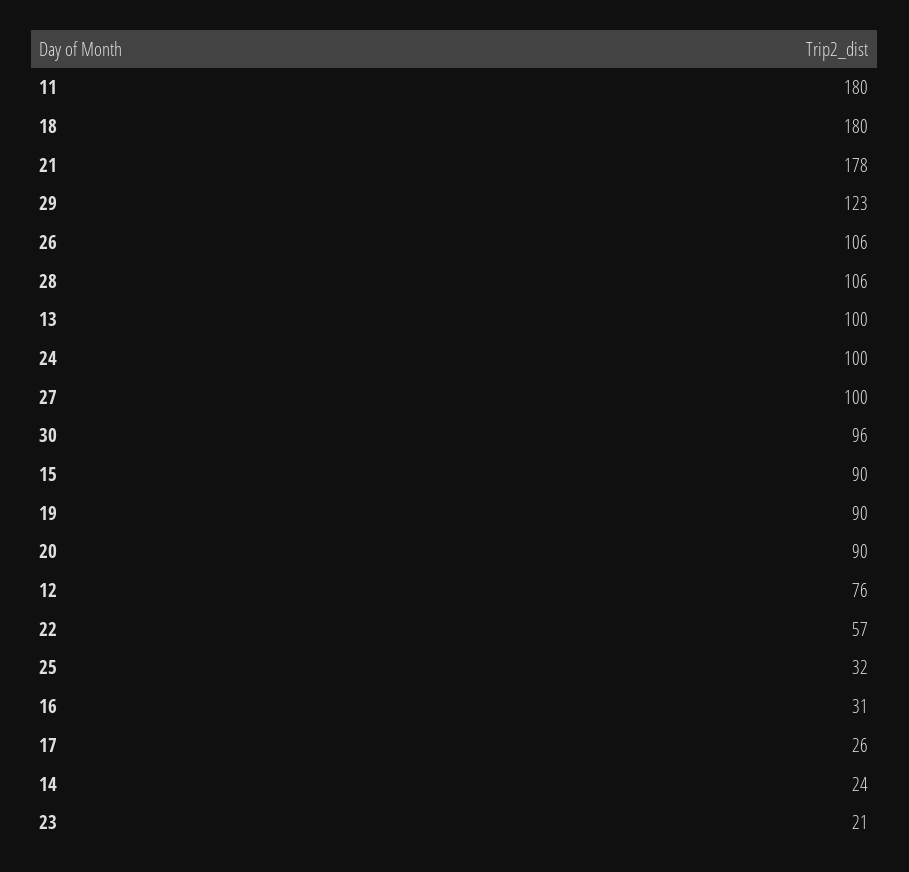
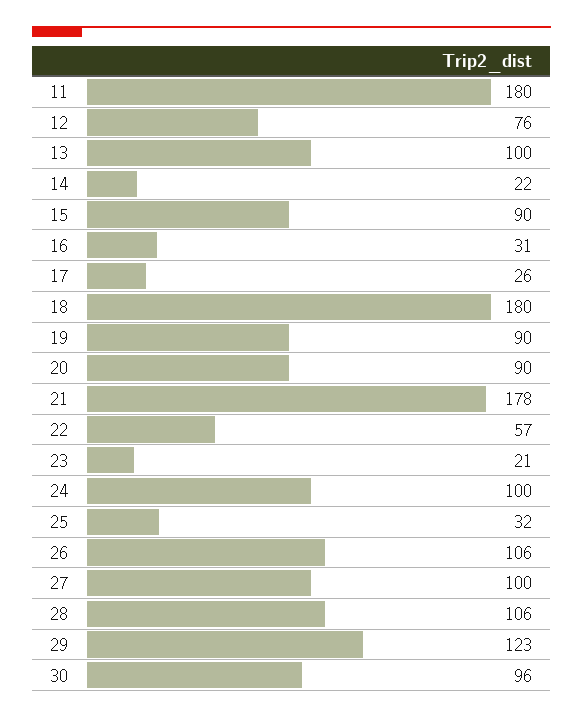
14: 24 -> 22

